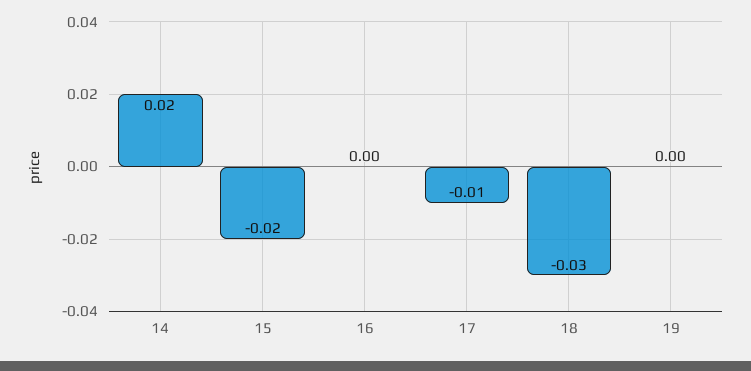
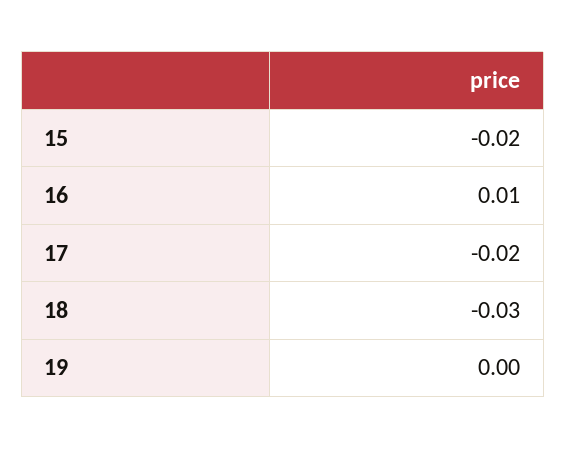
14: 0.02 -> none
16: 0 -> 0.01
17: -0.01 -> -0.02

